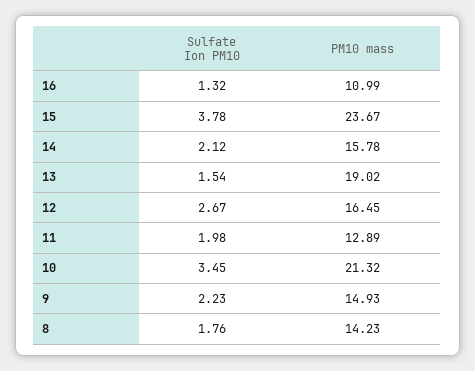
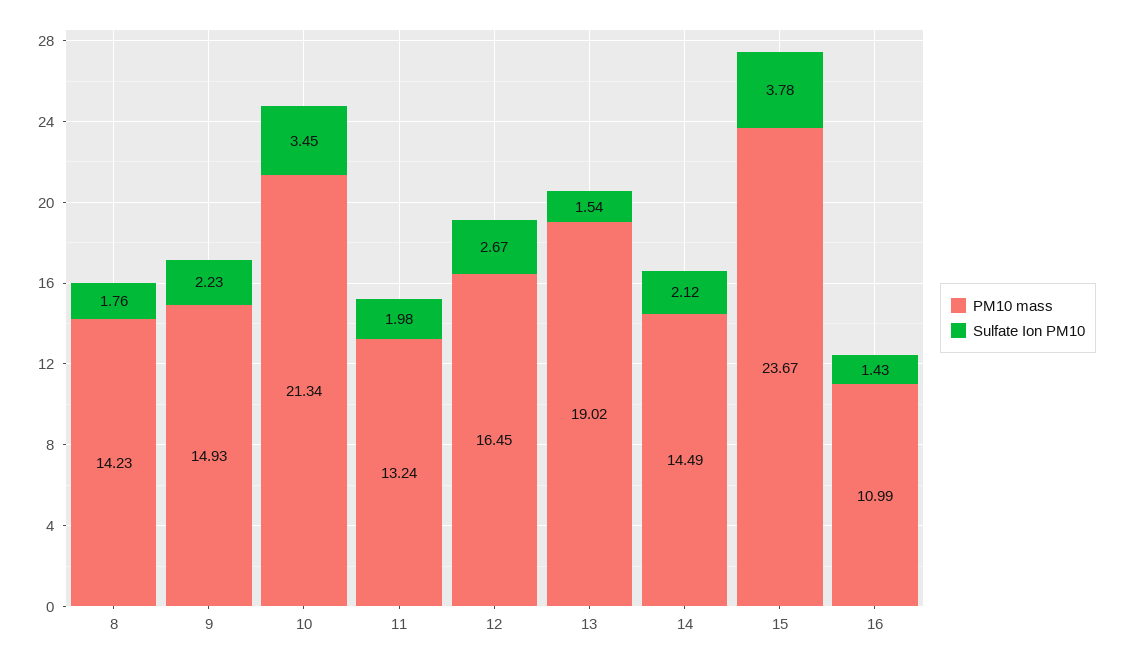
Sulfate Ion PM10, 16: 1.32 -> 1.43
PM10 mass, 14: 15.78 -> 14.49
PM10 mass, 11: 12.89 -> 13.24
PM10 mass, 10: 21.32 -> 21.34

